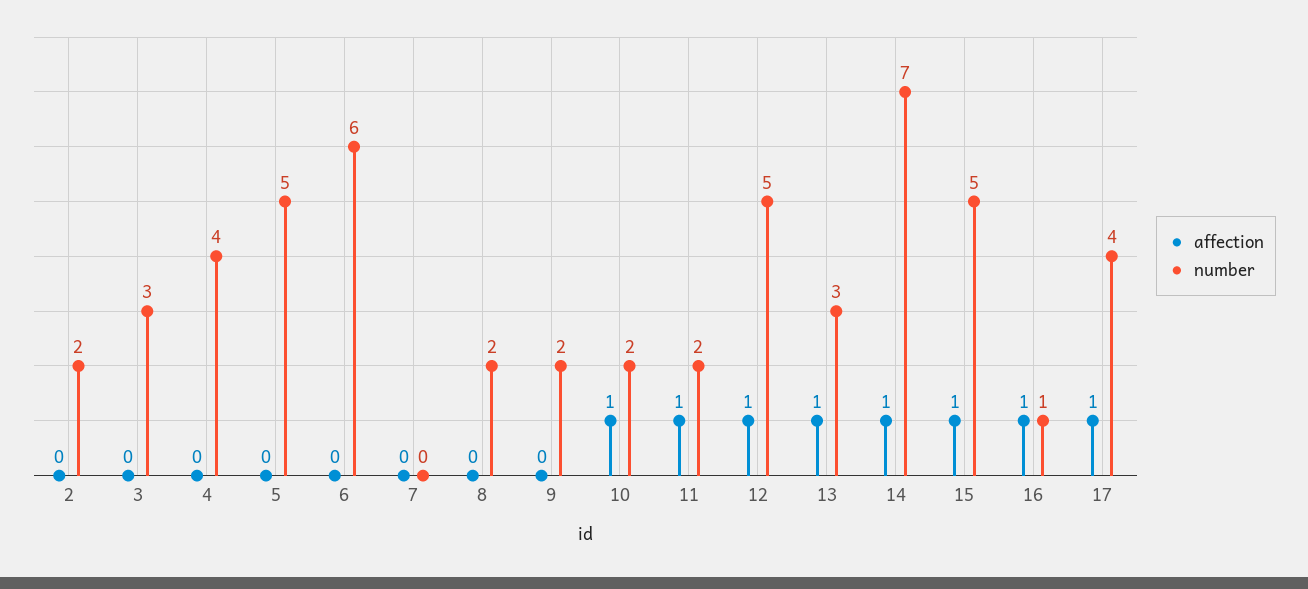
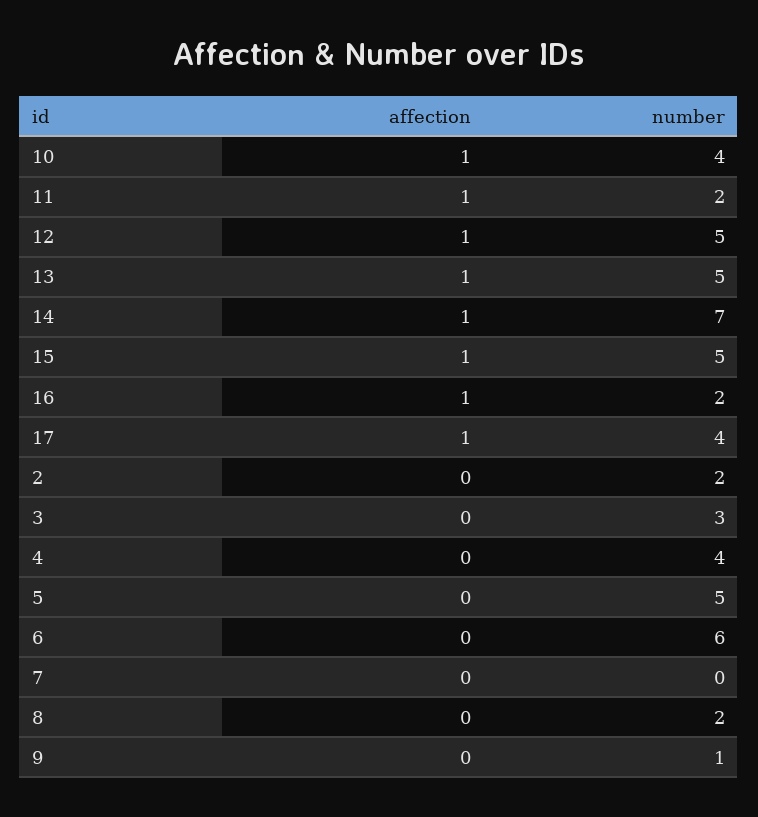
number, 9: 2 -> 1
number, 10: 2 -> 4
number, 13: 3 -> 5
number, 16: 1 -> 2

